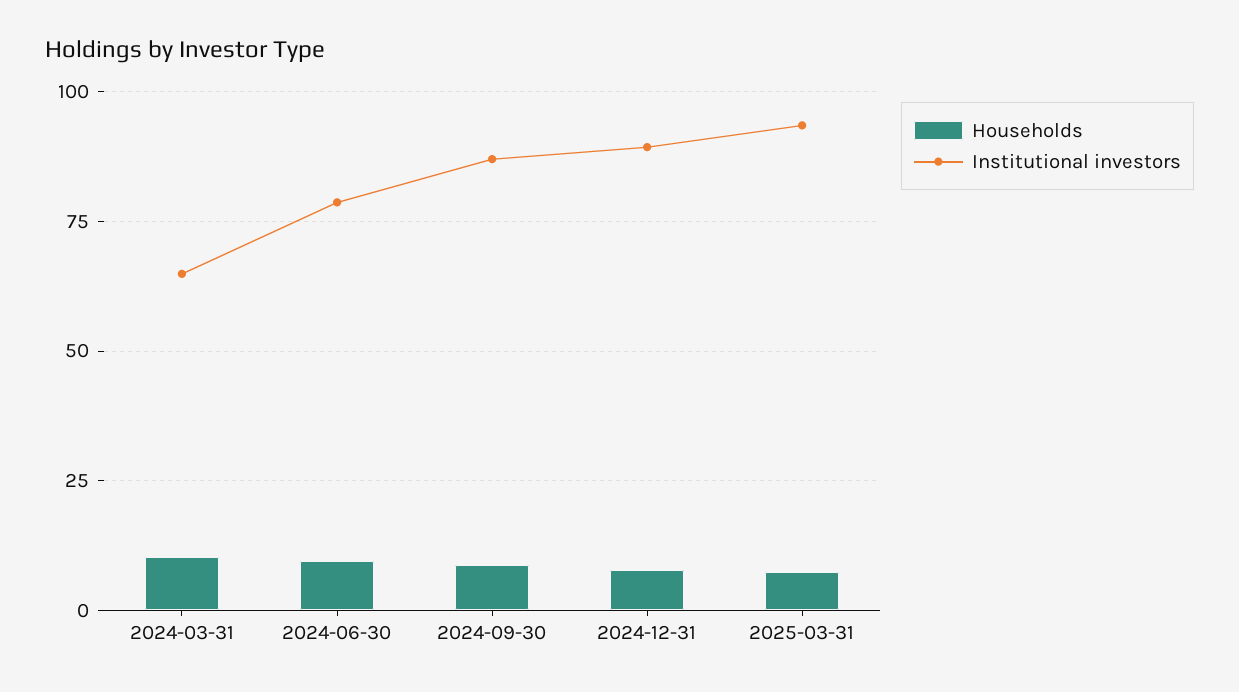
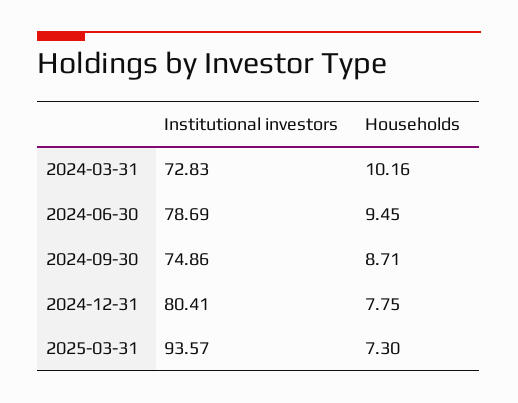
Institutional investors, 2024-03-31: 65 -> 72.83
Institutional investors, 2024-09-30: 87.5 -> 74.86
Institutional investors, 2024-12-31: 90 -> 80.41

